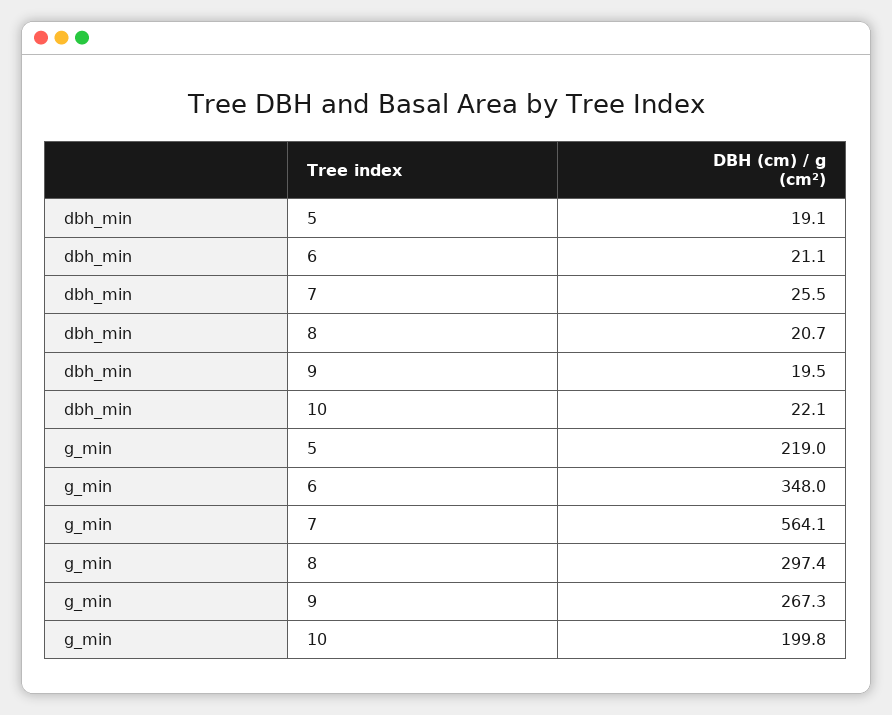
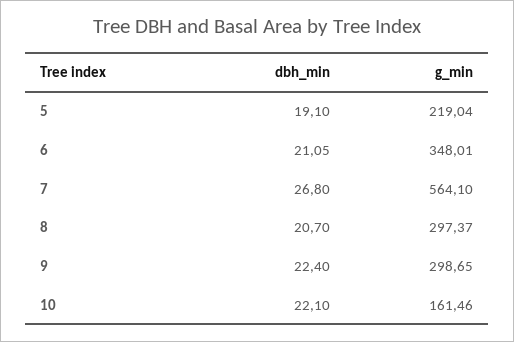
dbh_min, 7: 25.5 -> 26.8
dbh_min, 9: 19.5 -> 22.4
g_min, 9: 267.3 -> 298.65
g_min, 10: 199.8 -> 161.46

